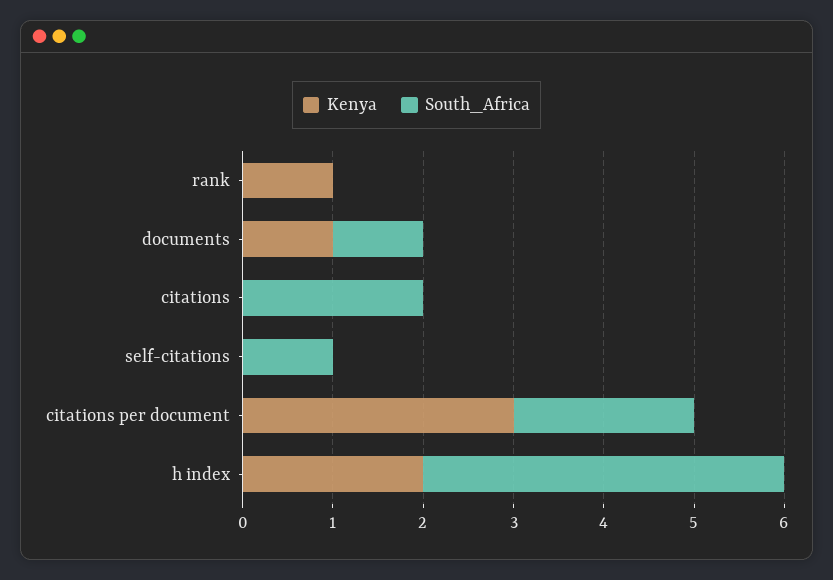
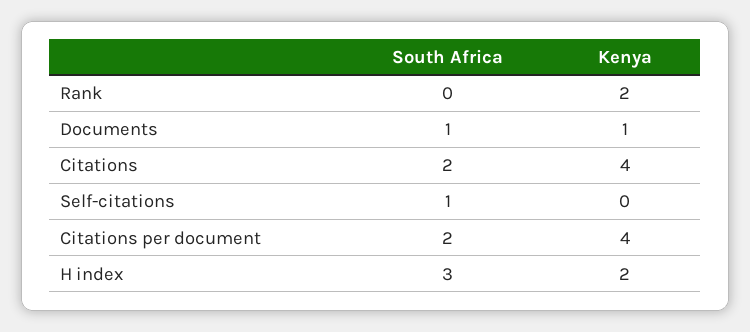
Kenya, rank: 1 -> 2
Kenya, citations: 0 -> 4
Kenya, citations per document: 3 -> 4
South_Africa, h index: 4 -> 3

